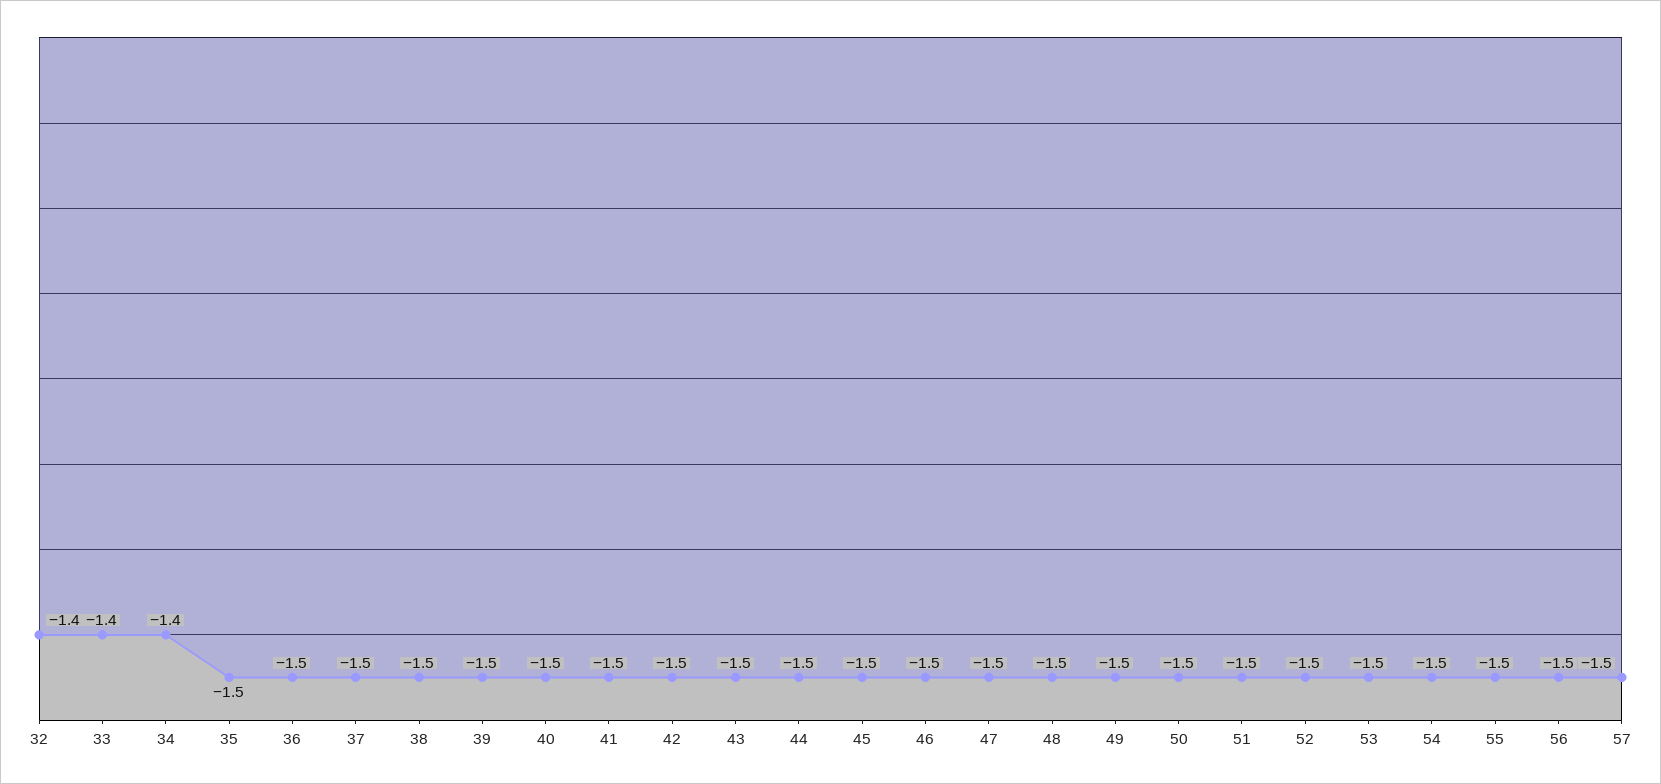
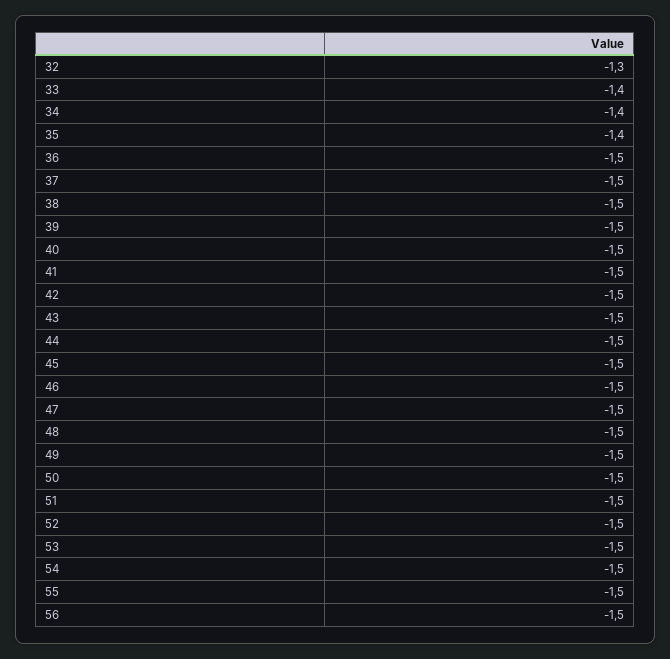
32: -1.4 -> -1.3
35: -1.5 -> -1.4
57: -1.5 -> none

